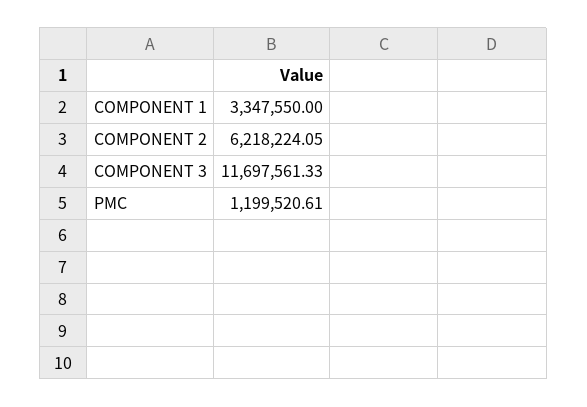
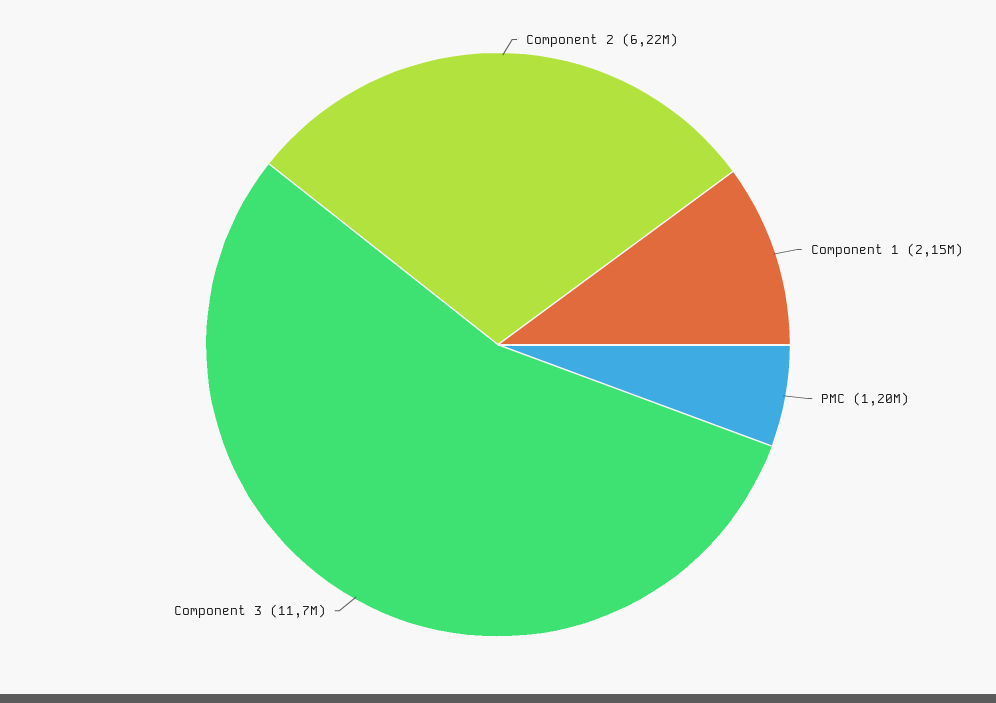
COMPONENT 1: 3347550 -> 2150000

